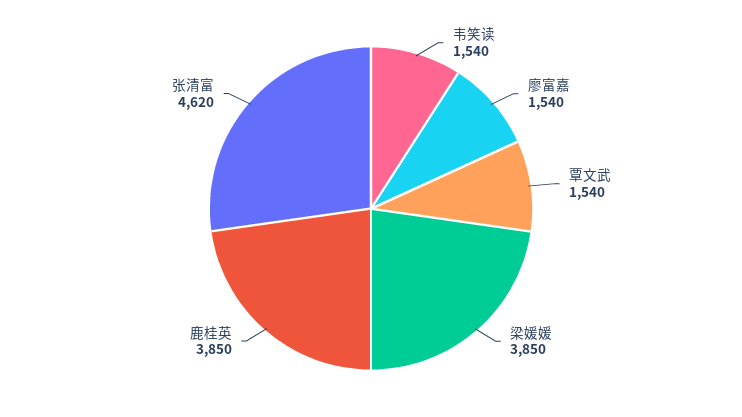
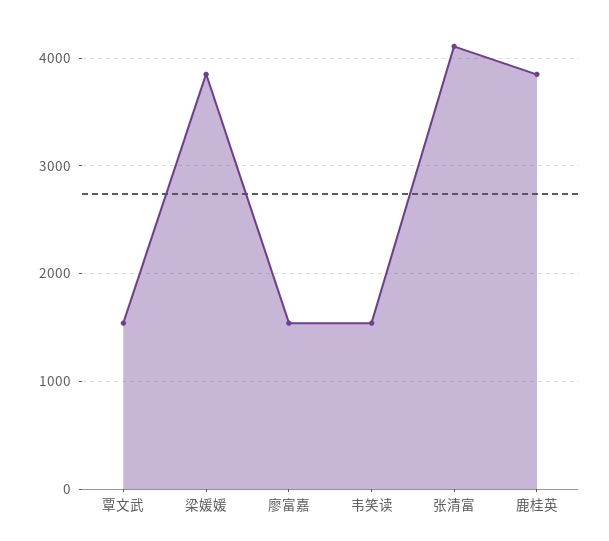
张清富: 4620 -> 4100

